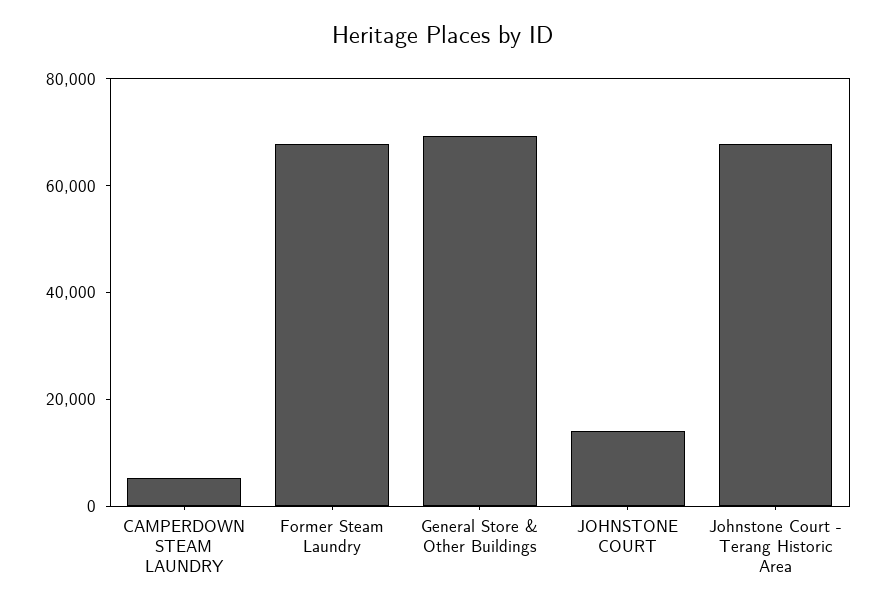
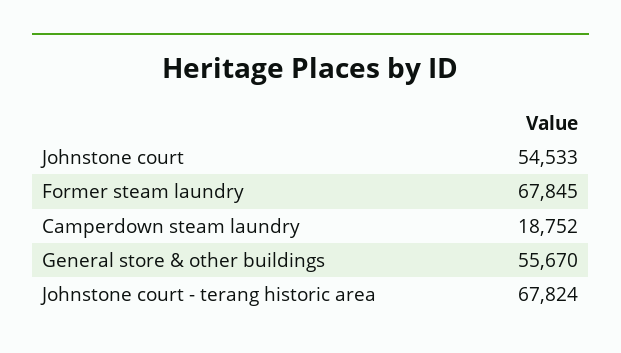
CAMPERDOWN STEAM LAUNDRY: 5000 -> 18752
General Store & Other Buildings: 70000 -> 55670
JOHNSTONE COURT: 15000 -> 54533

